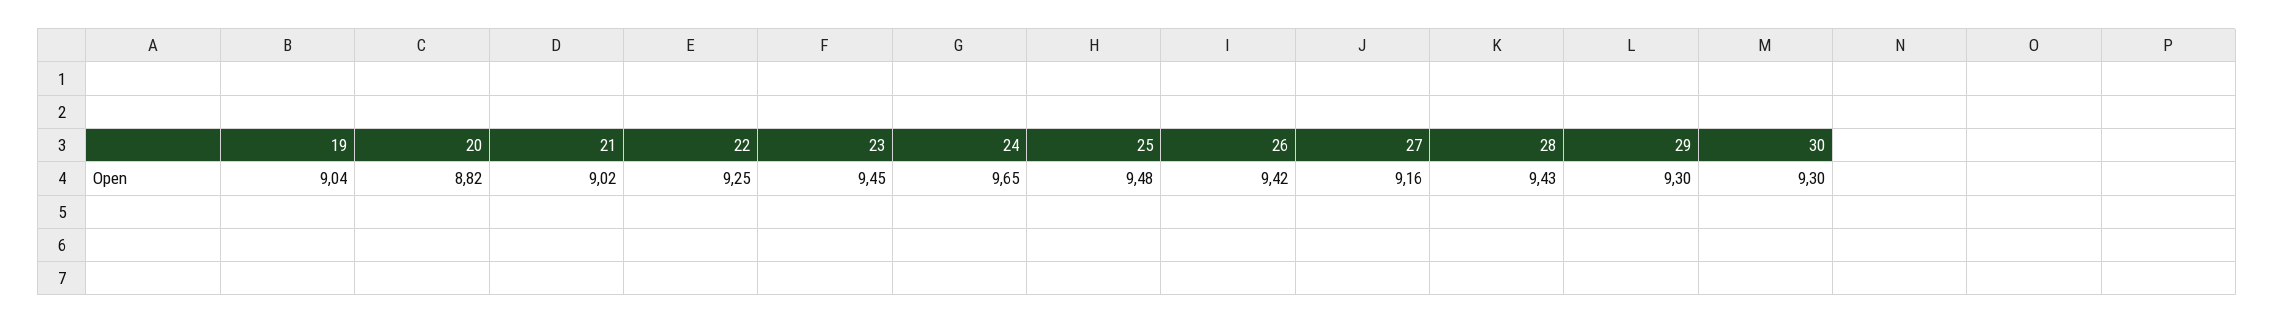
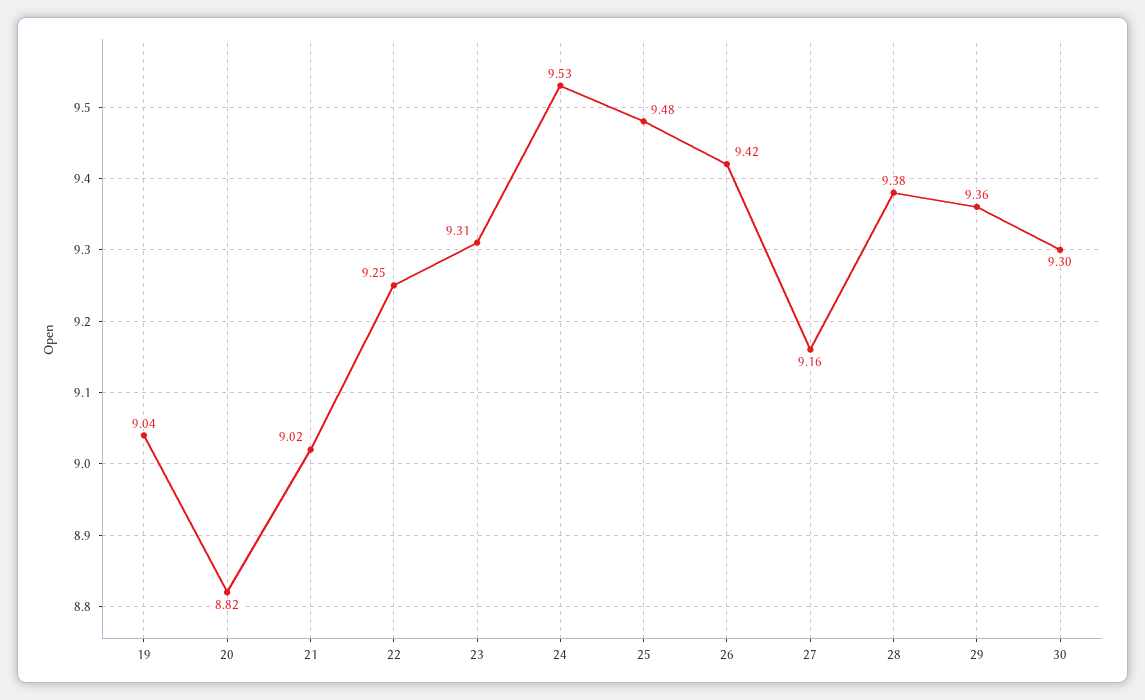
23: 9.45 -> 9.31
24: 9.65 -> 9.53
28: 9.43 -> 9.38
29: 9.3 -> 9.36

